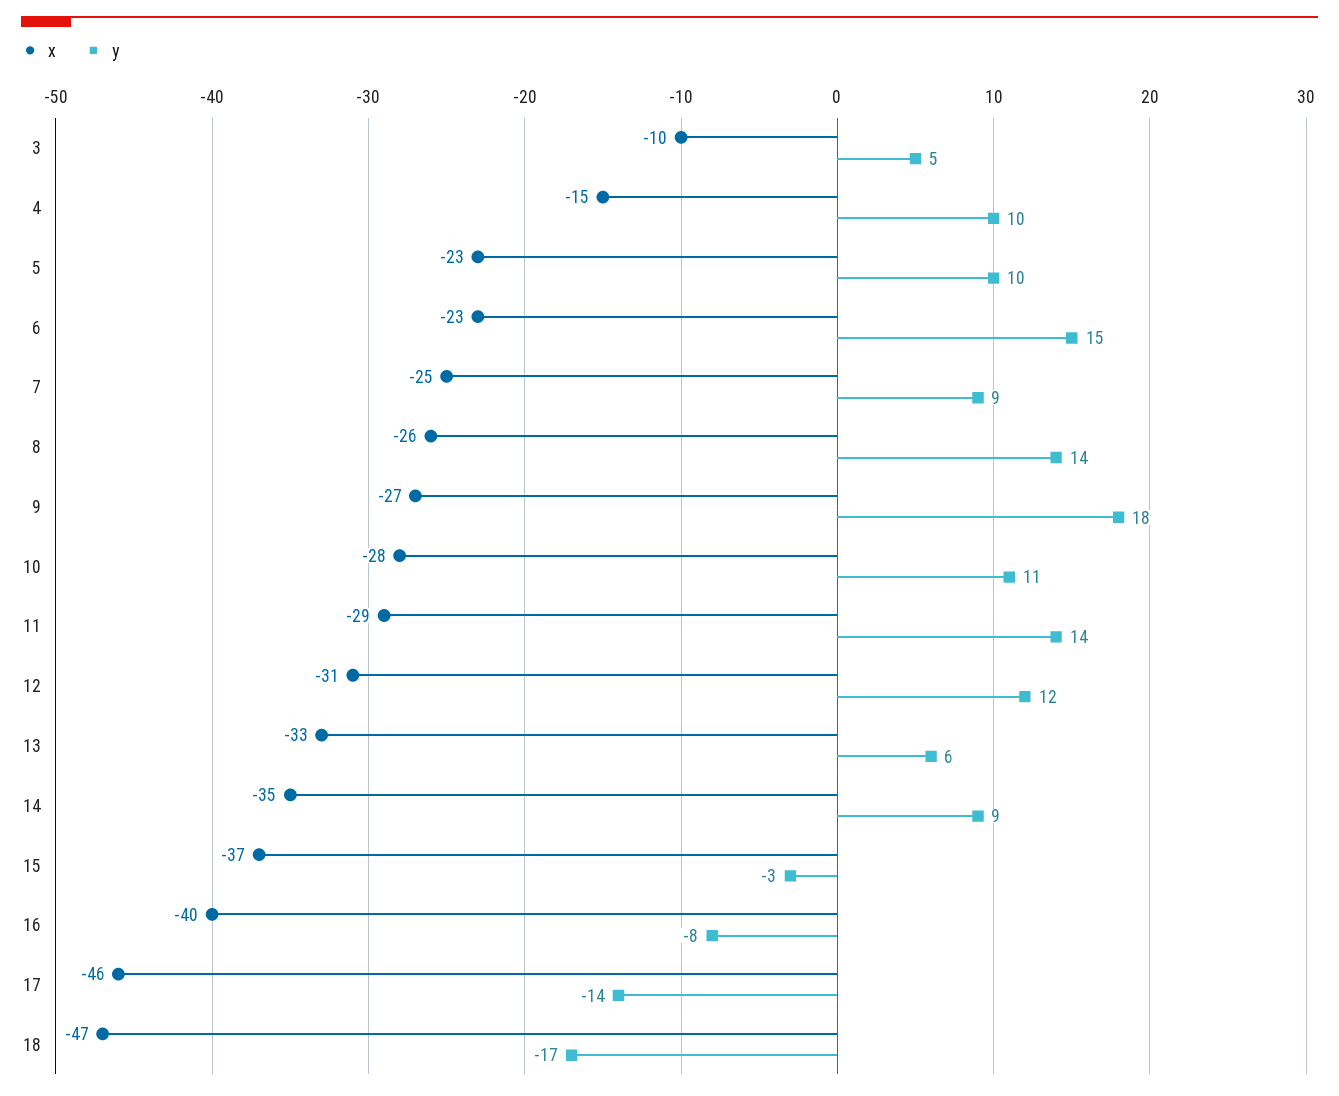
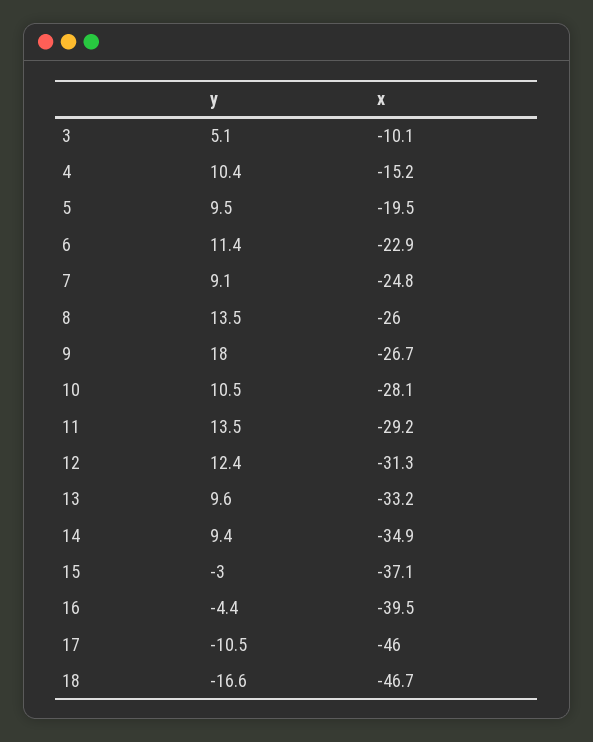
x, 5: -23 -> -19.5
y, 6: 15 -> 11.4
y, 13: 6 -> 9.6
y, 16: -8 -> -4.4
y, 17: -14 -> -10.5

